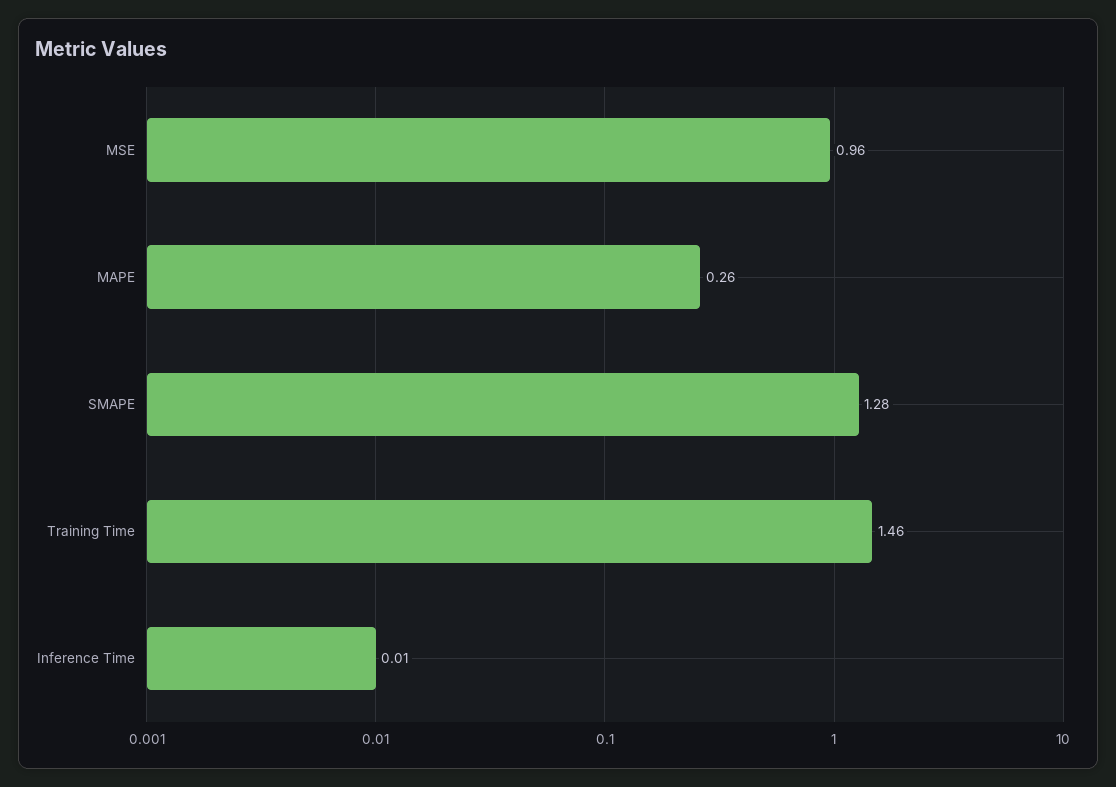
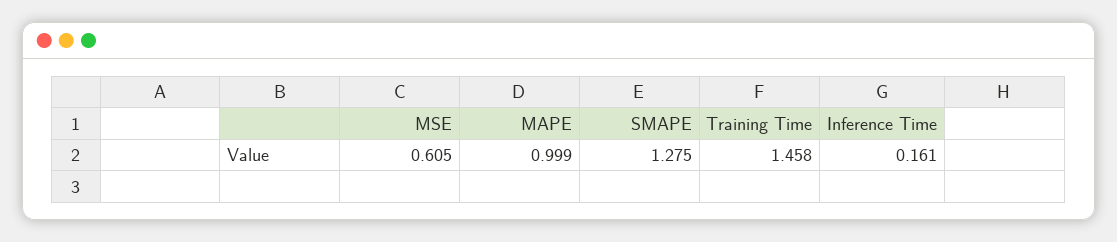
MSE: 0.96 -> 0.605
MAPE: 0.26 -> 0.999
Inference Time: 0.01 -> 0.161

